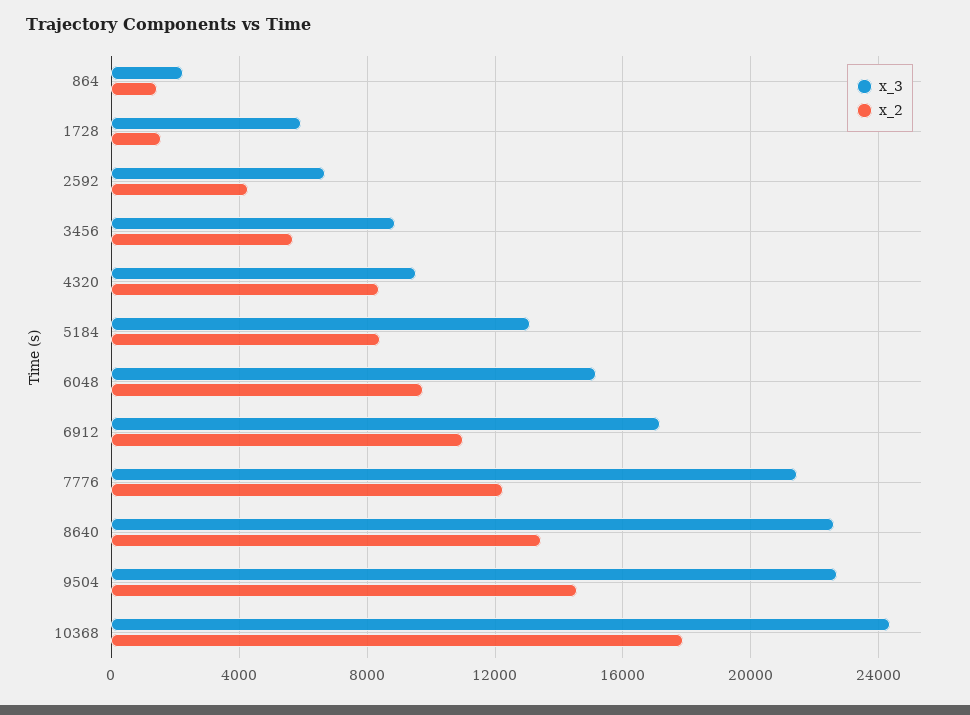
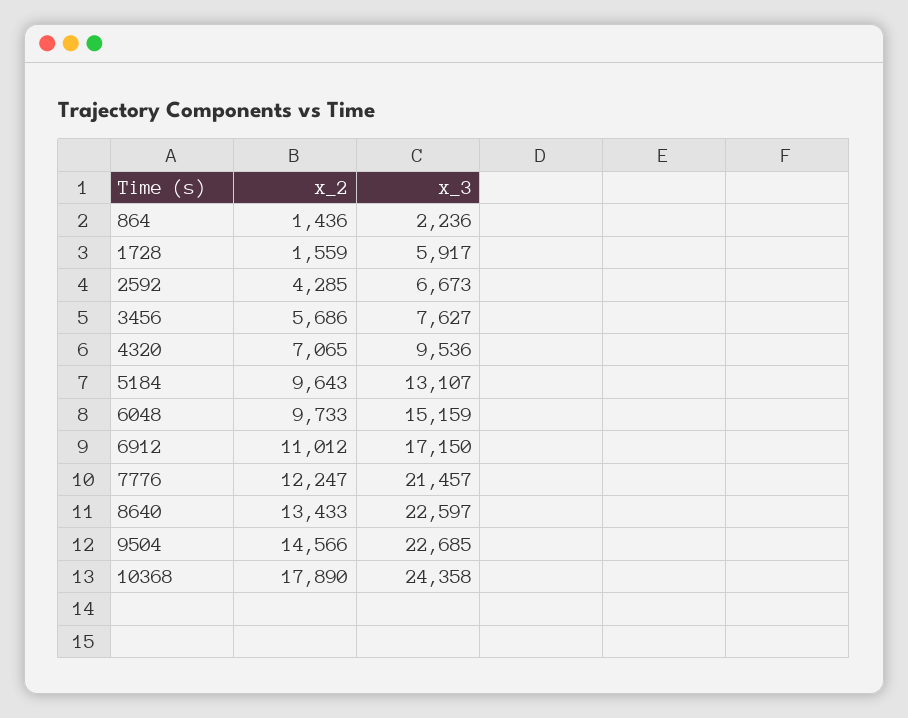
x_3, 3456: 9000 -> 7627
x_2, 4320: 8500 -> 7065
x_2, 5184: 8500 -> 9643

